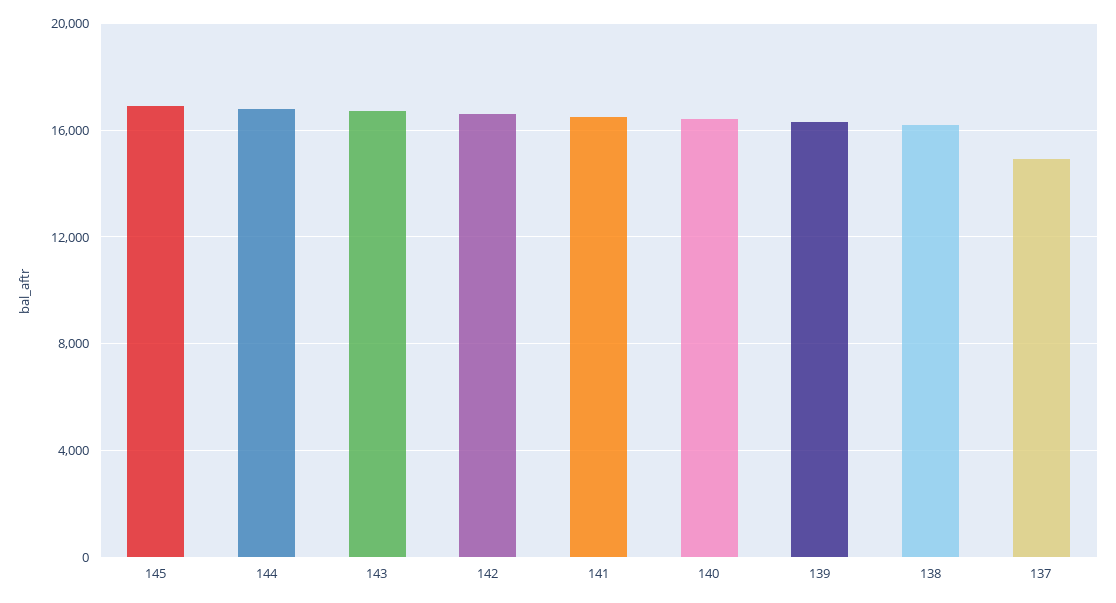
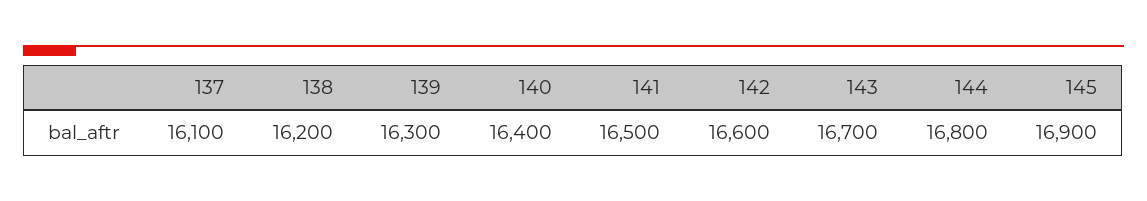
137: 15000 -> 16100

